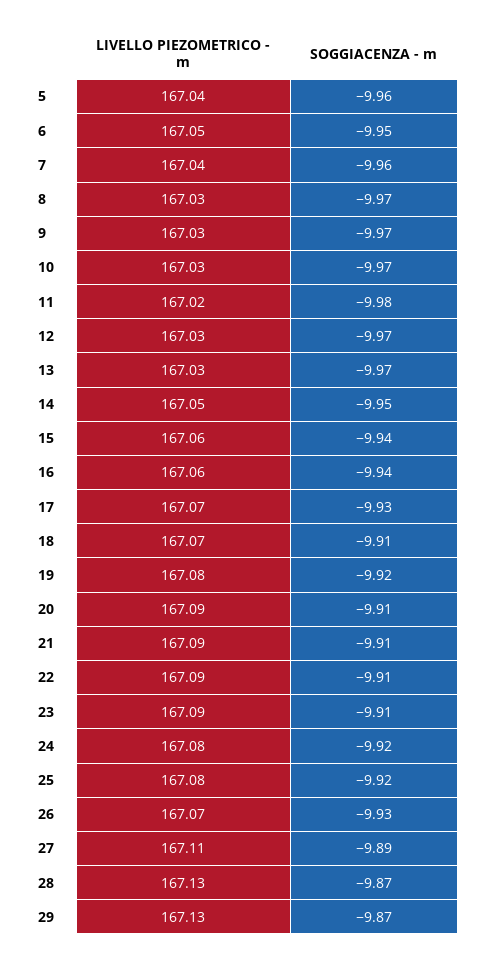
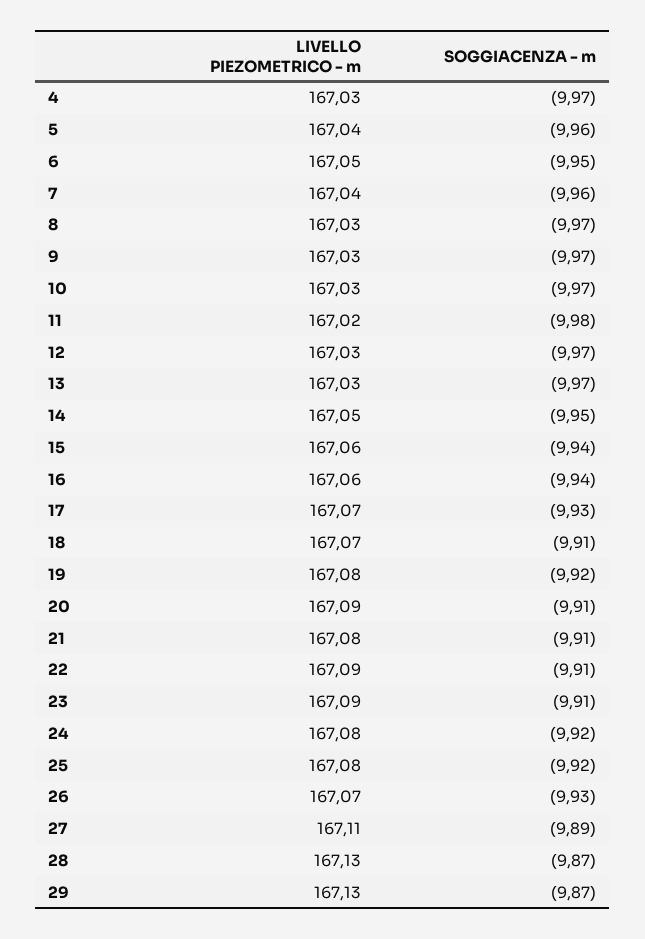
LIVELLO PIEZOMETRICO - m, 21: 167.09 -> 167.08
LIVELLO PIEZOMETRICO - m, 4: none -> 167.03
SOGGIACENZA - m, 4: none -> -9.97

